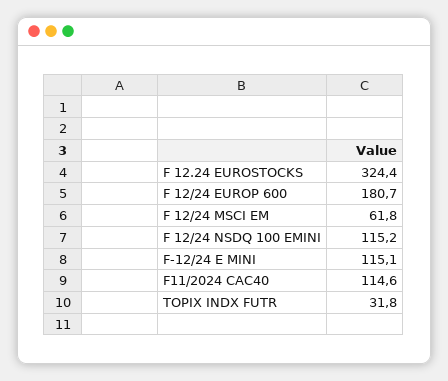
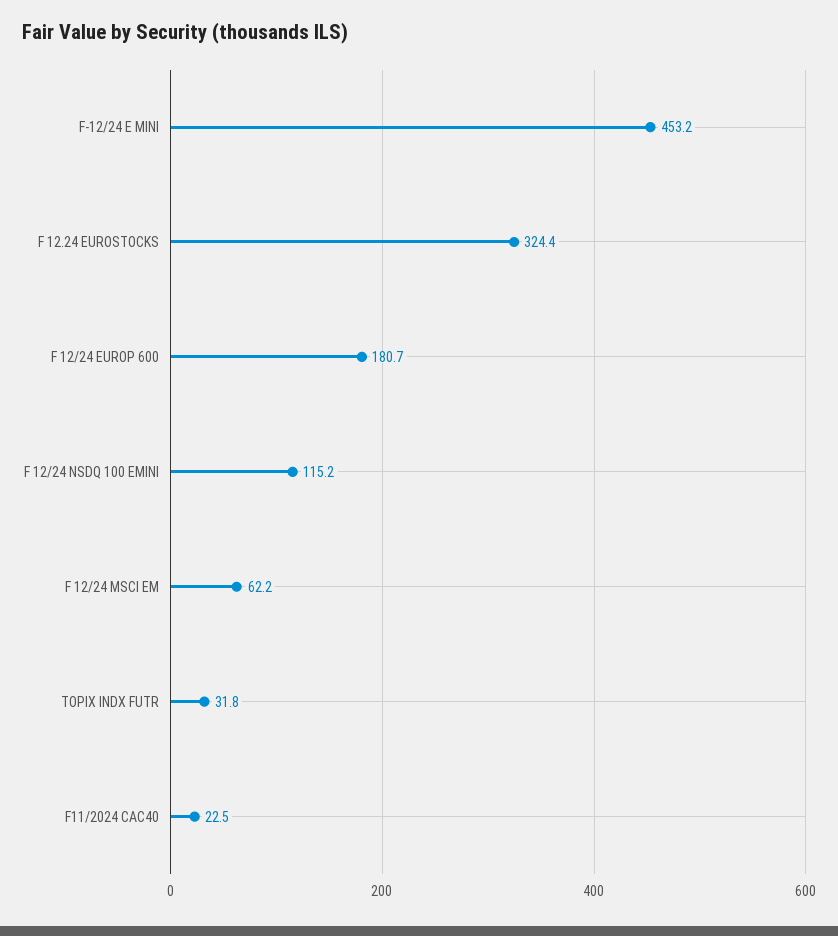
F 12/24 MSCI EM: 61.8 -> 62.2
F-12/24 E MINI: 115.1 -> 453.2
F11/2024 CAC40: 114.6 -> 22.5

